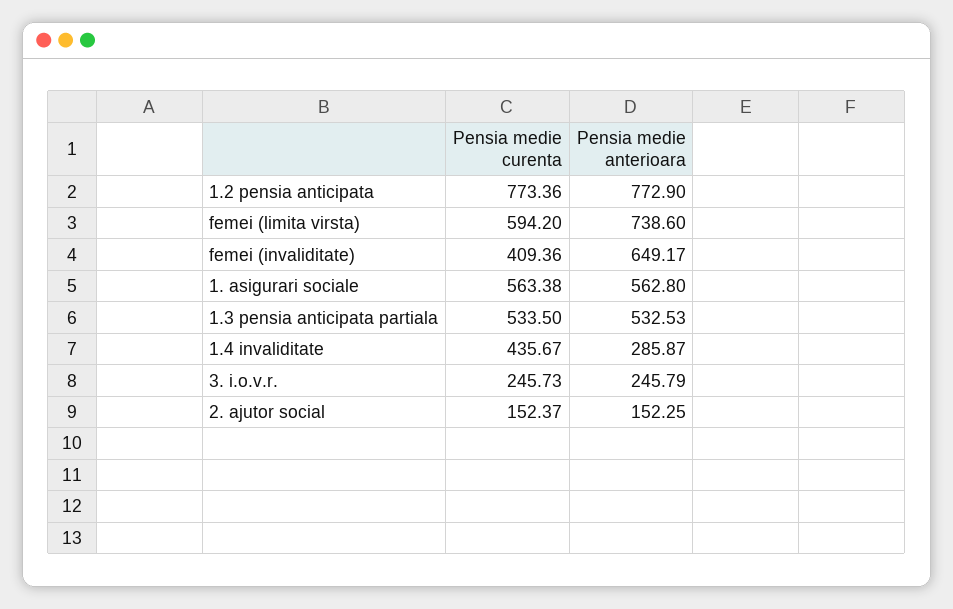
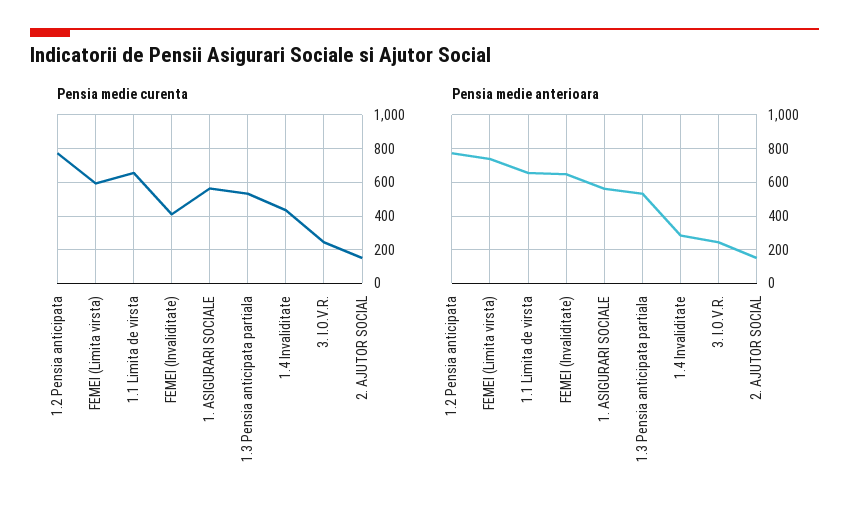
Pensia medie curenta, 1.1 Limita de virsta: none -> 650
Pensia medie anterioara, 1.1 Limita de virsta: none -> 650

